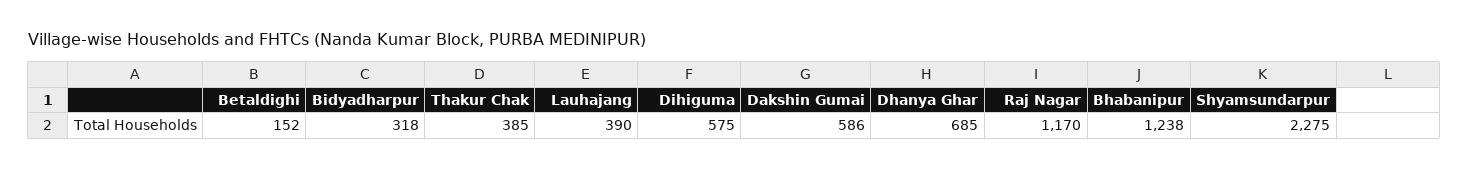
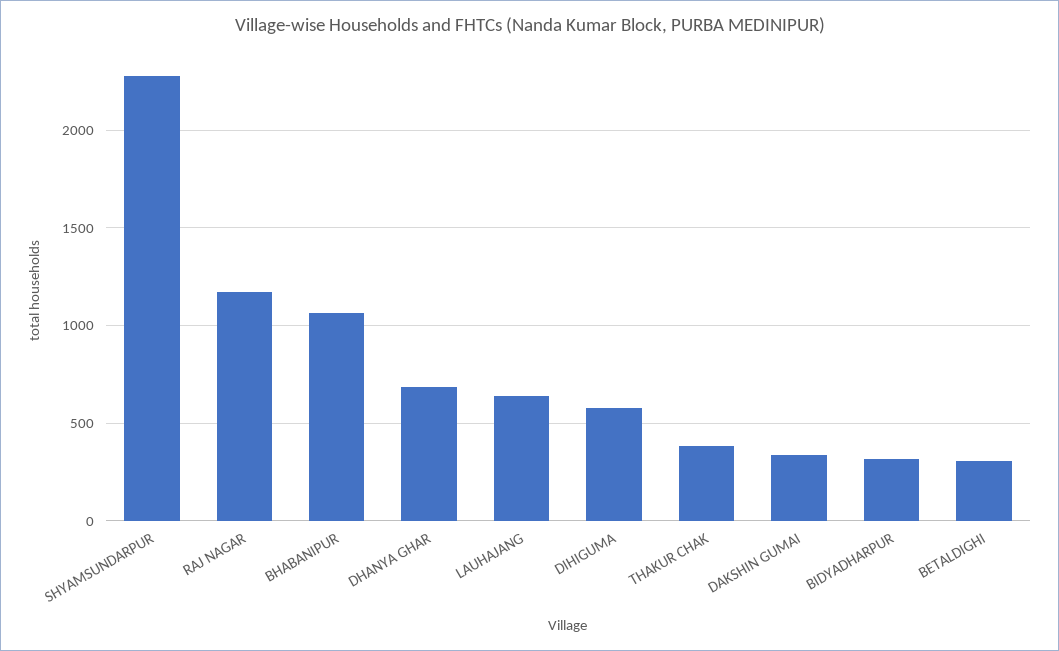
Betaldighi: 152 -> 300
Lauhajang: 390 -> 650
Dakshin Gumai: 586 -> 350
Bhabanipur: 1238 -> 1050

